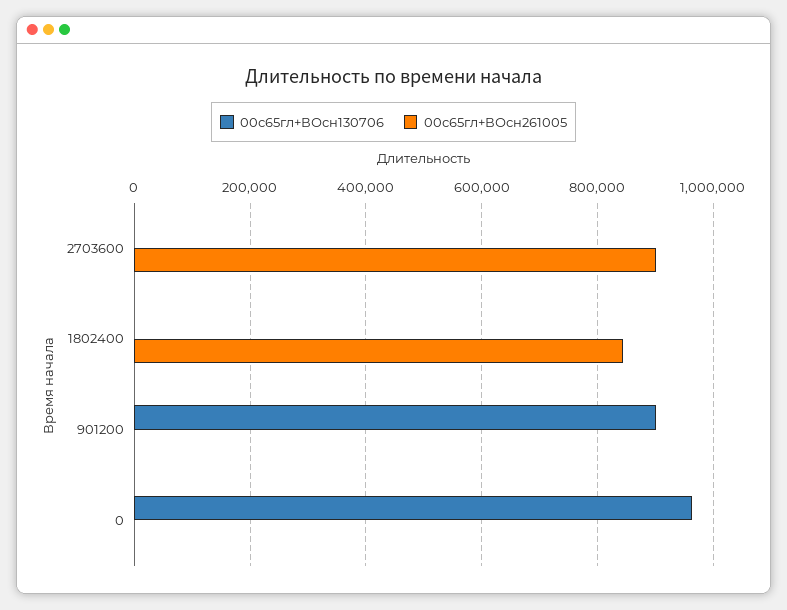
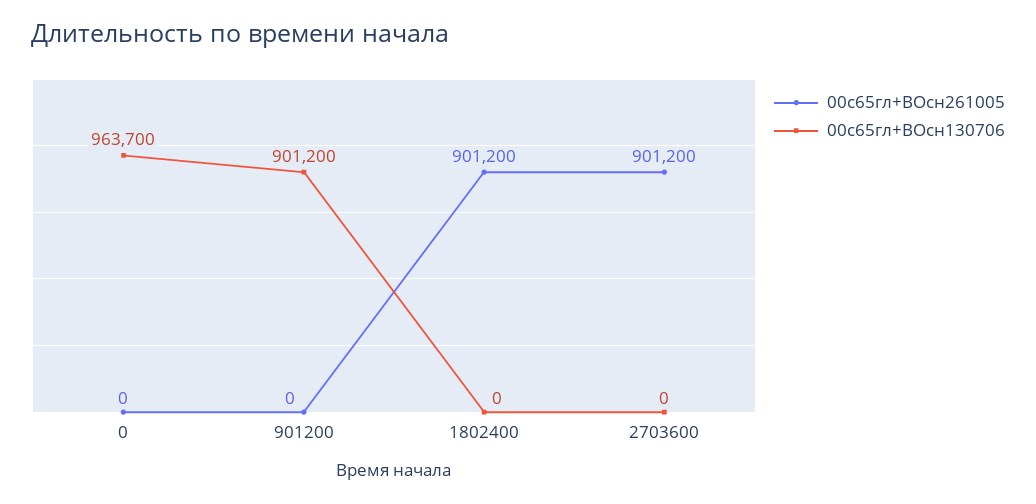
00с65гл+ВОсн261005, 1802400: 840000 -> 901200

